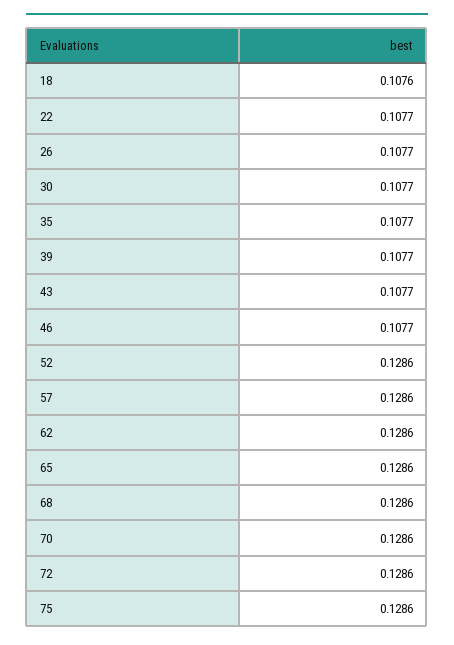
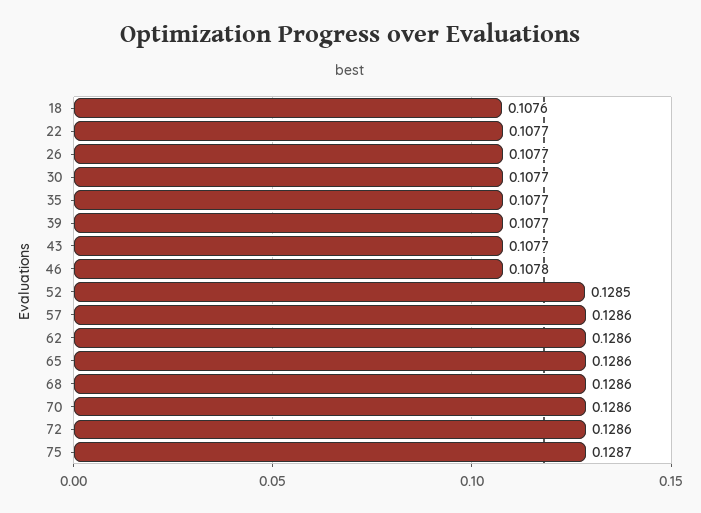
46: 0.1077 -> 0.1078
52: 0.1286 -> 0.1285
75: 0.1286 -> 0.1287

